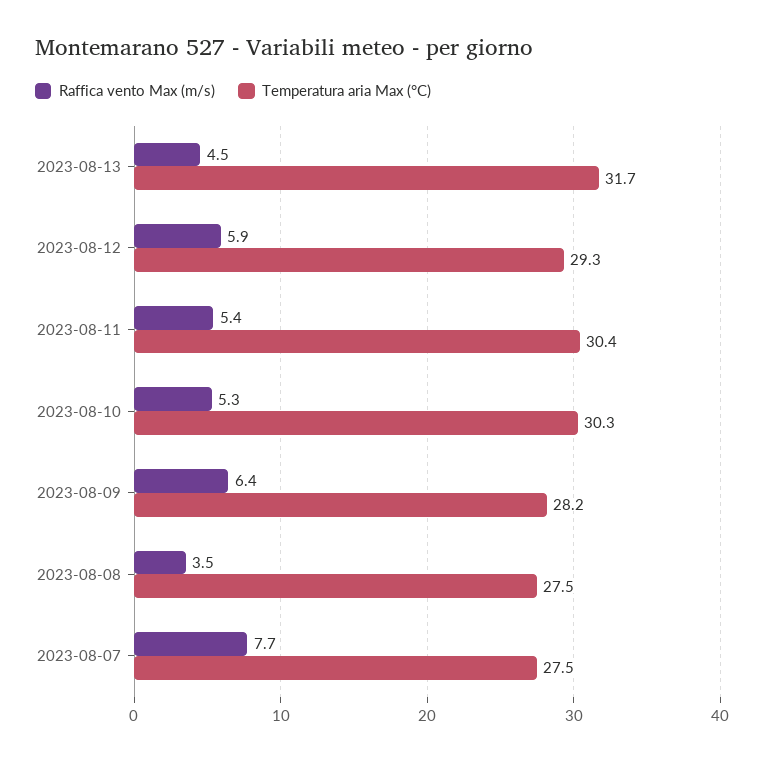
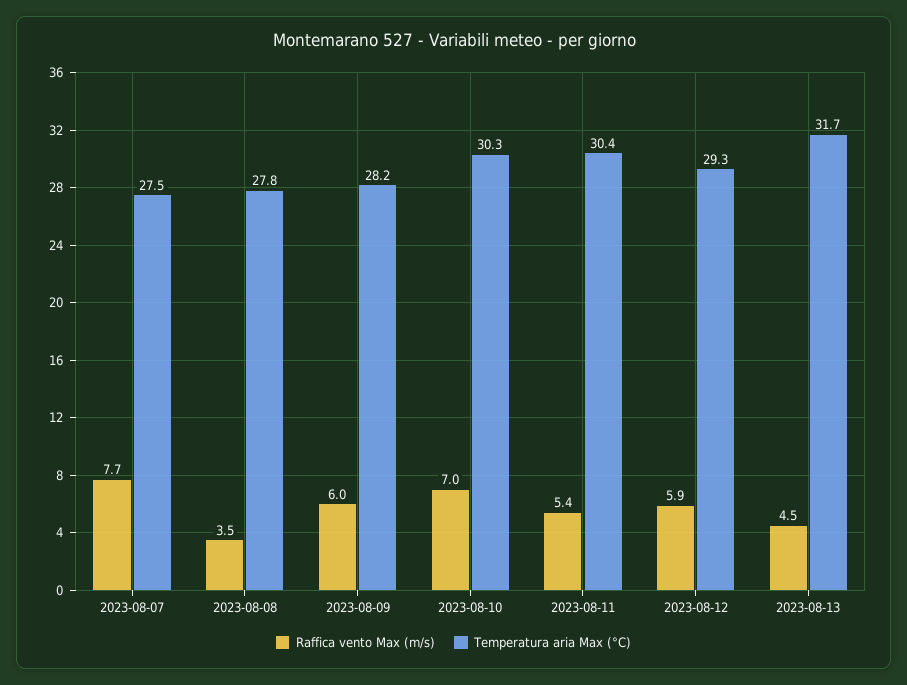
Raffica vento Max (m/s), 2023-08-10: 5.3 -> 7
Raffica vento Max (m/s), 2023-08-09: 6.4 -> 6
Temperatura aria Max (°C), 2023-08-08: 27.5 -> 27.8

